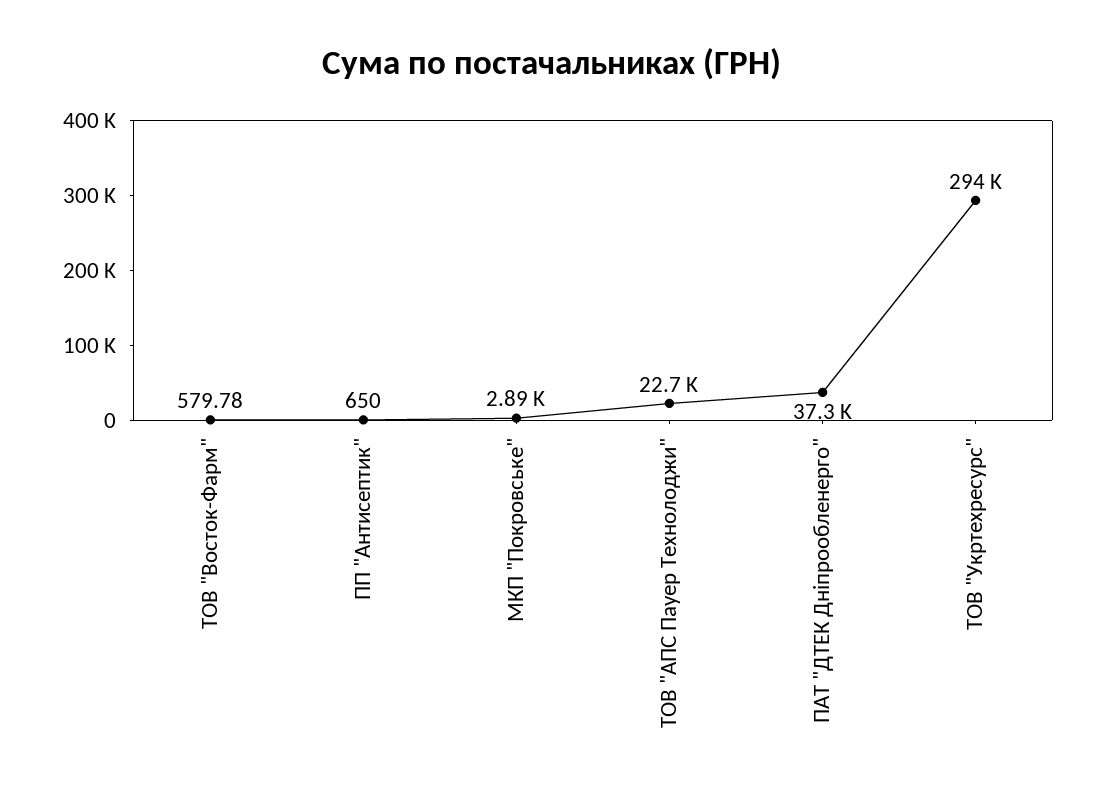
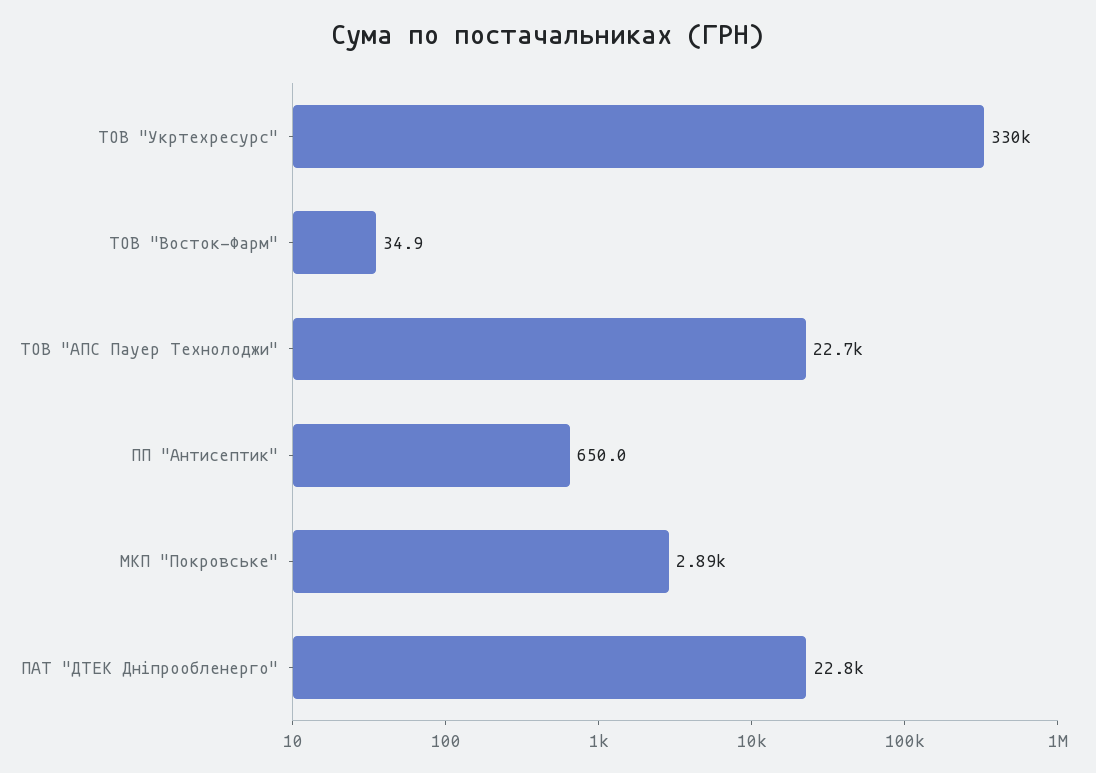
ТОВ "Восток-Фарм": 579.78 -> 34.9
ПАТ "ДТЕК Дніпрообленерго": 37300 -> 22800
ТОВ "Укртехресурс": 294000 -> 330000

